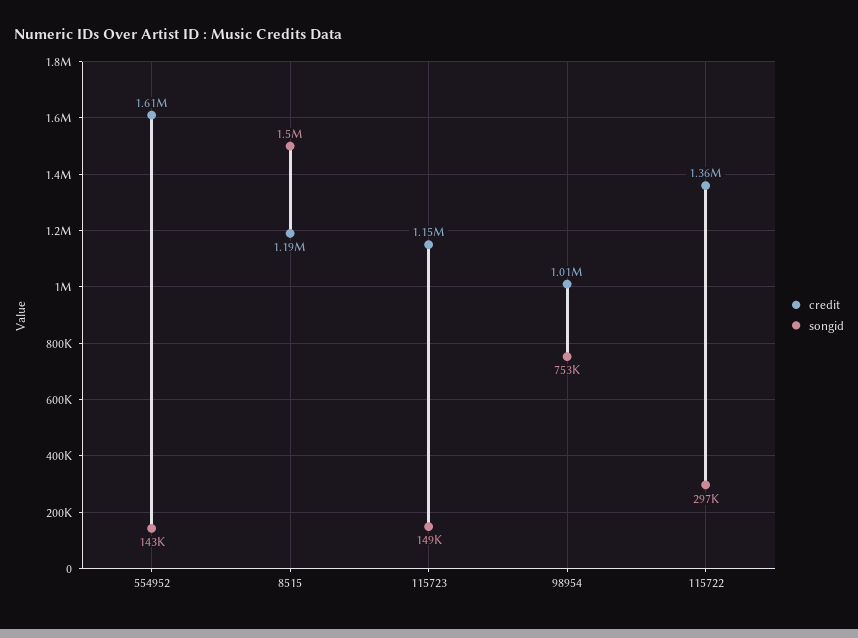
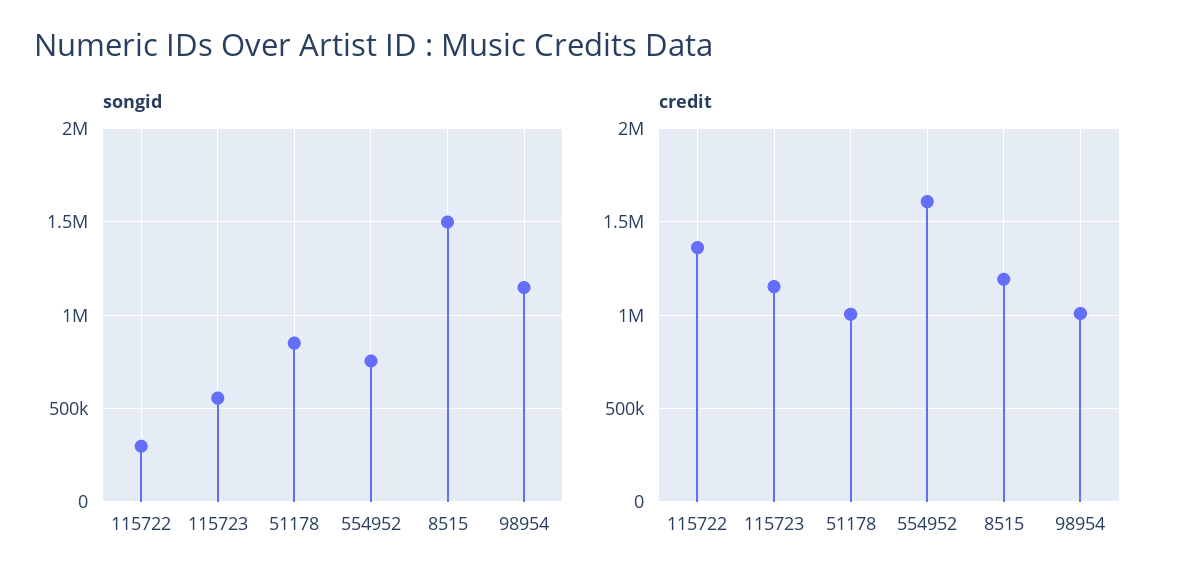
songid, 554952: 143000 -> 750000
songid, 115723: 149000 -> 550000
songid, 98954: 753000 -> 1150000
songid, 51178: none -> 850000
credit, 51178: none -> 1000000

